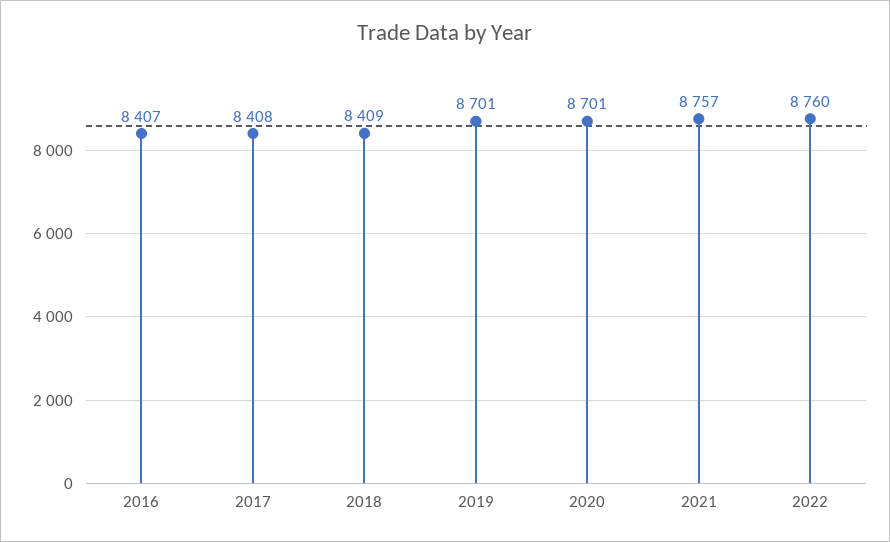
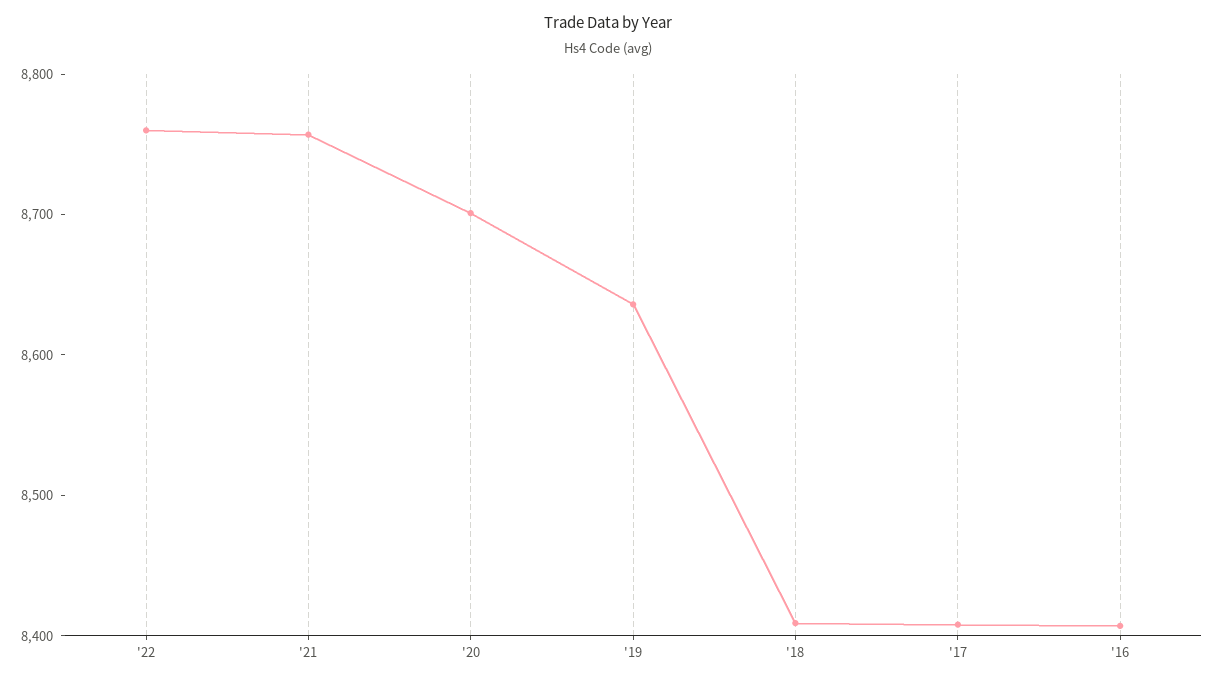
2019: 8701 -> 8640

